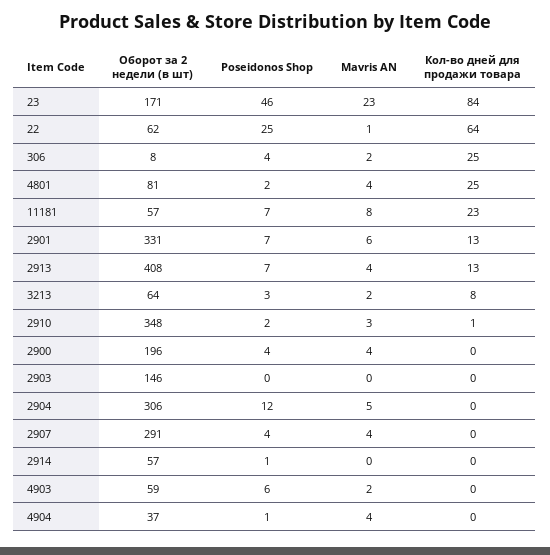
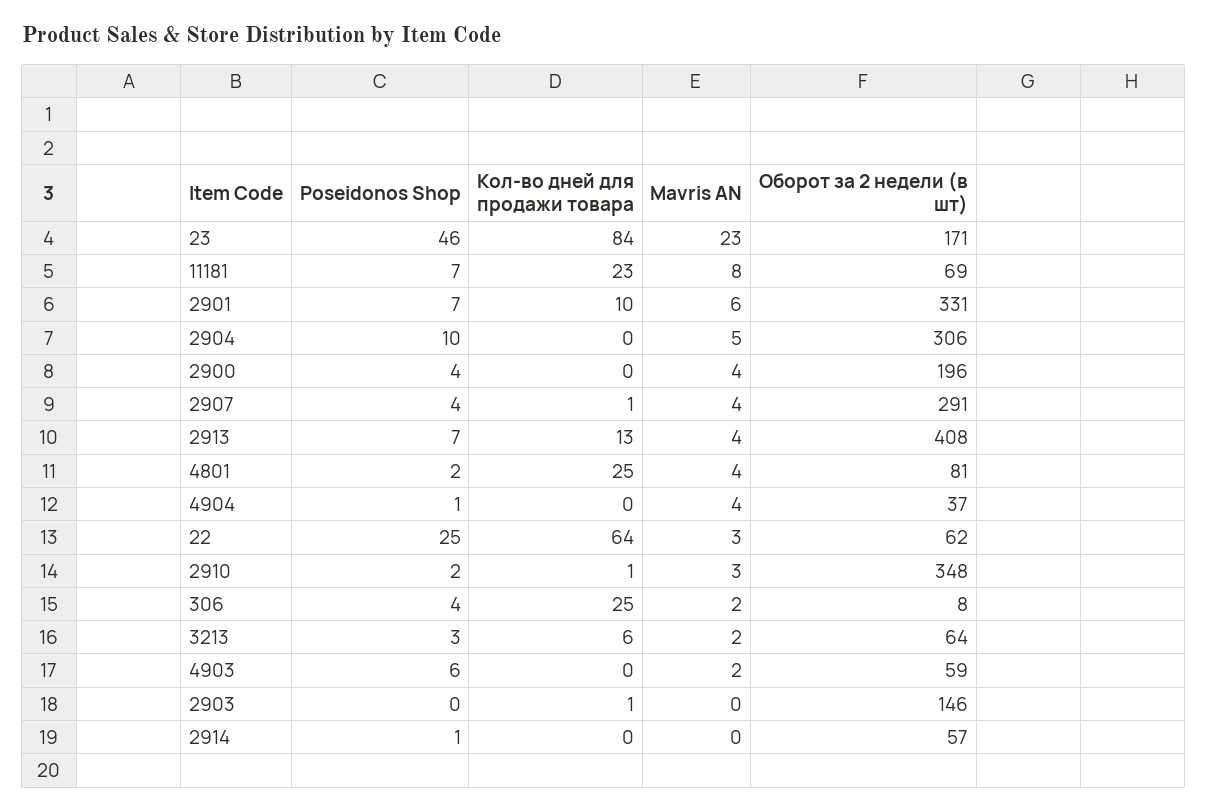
Mavris AN, 22: 1 -> 3
Оборот за 2 недели (в шт), 11181: 57 -> 69
Кол-во дней для продажи товара, 2901: 13 -> 10
Кол-во дней для продажи товара, 3213: 8 -> 6
Кол-во дней для продажи товара, 2903: 0 -> 1
Poseidonos Shop, 2904: 12 -> 10
Кол-во дней для продажи товара, 2907: 0 -> 1

